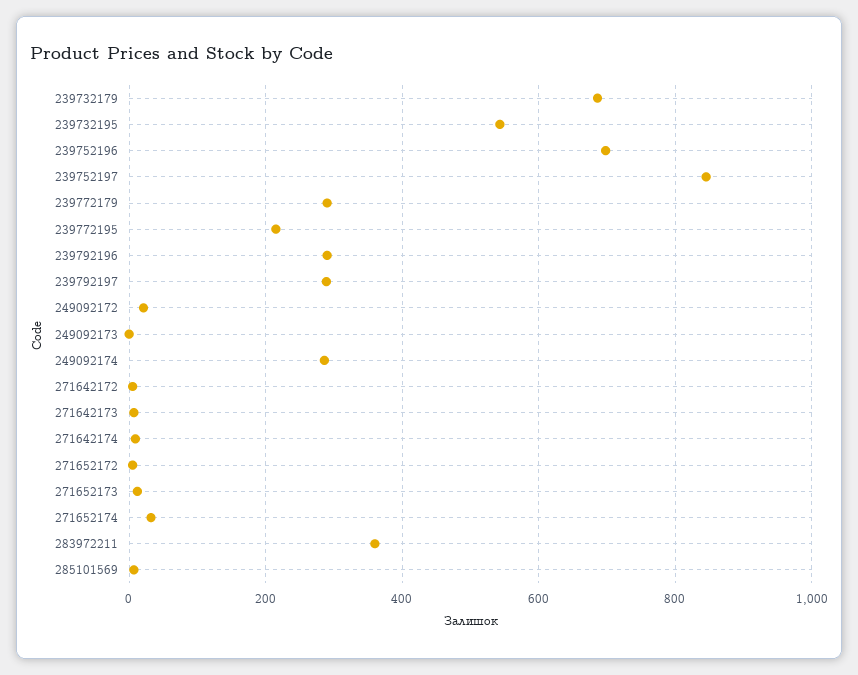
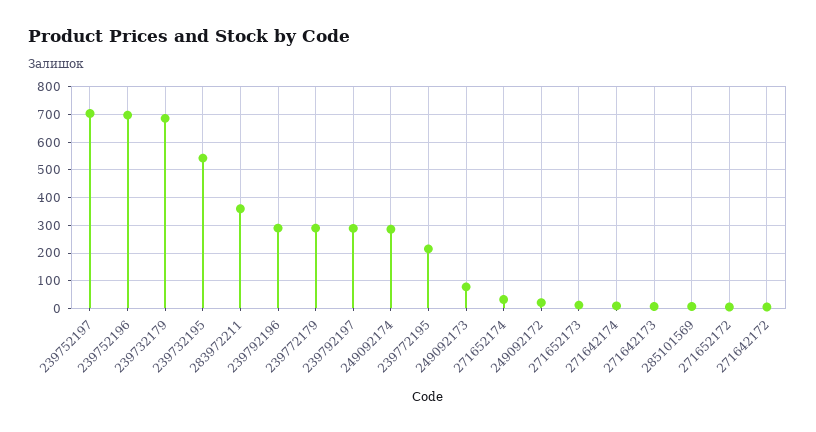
239752197: 840 -> 700
249092173: 0 -> 75

